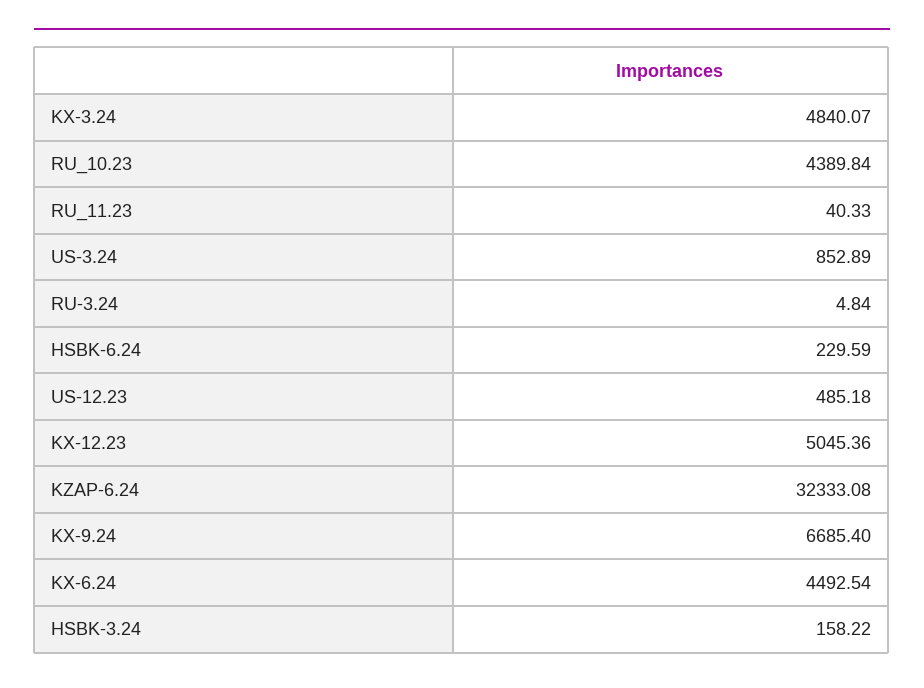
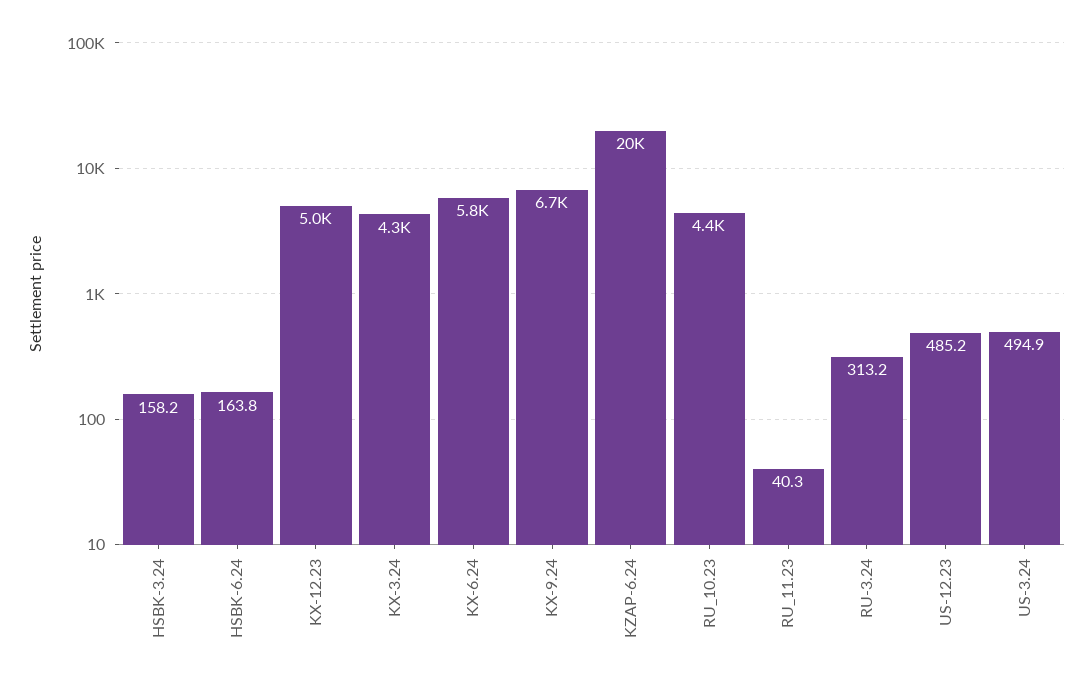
KX-3.24: 4840.07 -> 4300
US-3.24: 852.89 -> 494.9
RU-3.24: 4.84 -> 313.2
HSBK-6.24: 229.59 -> 163.8
KZAP-6.24: 32333.08 -> 20000
KX-6.24: 4492.54 -> 5800

